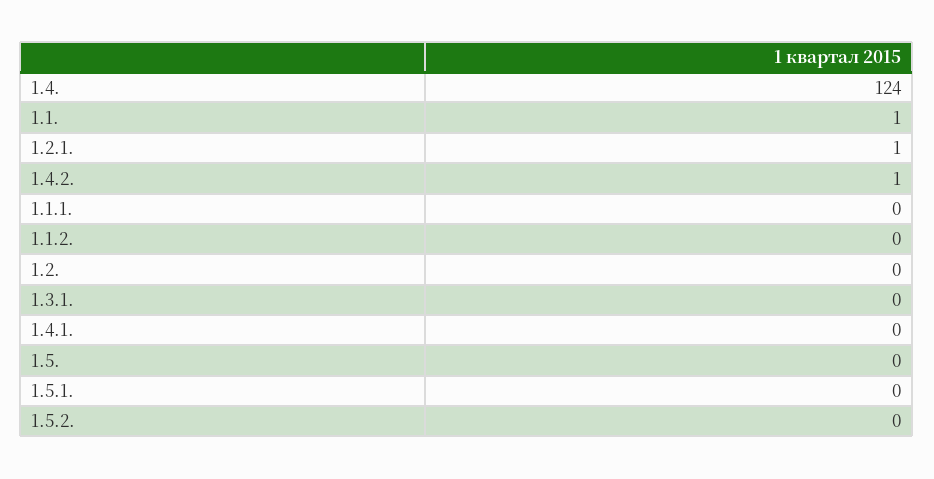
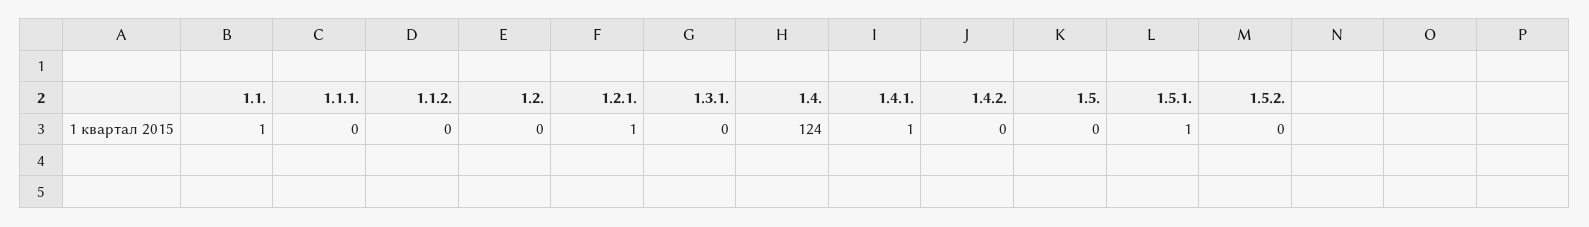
1.4.2.: 1 -> 0
1.4.1.: 0 -> 1
1.5.1.: 0 -> 1

